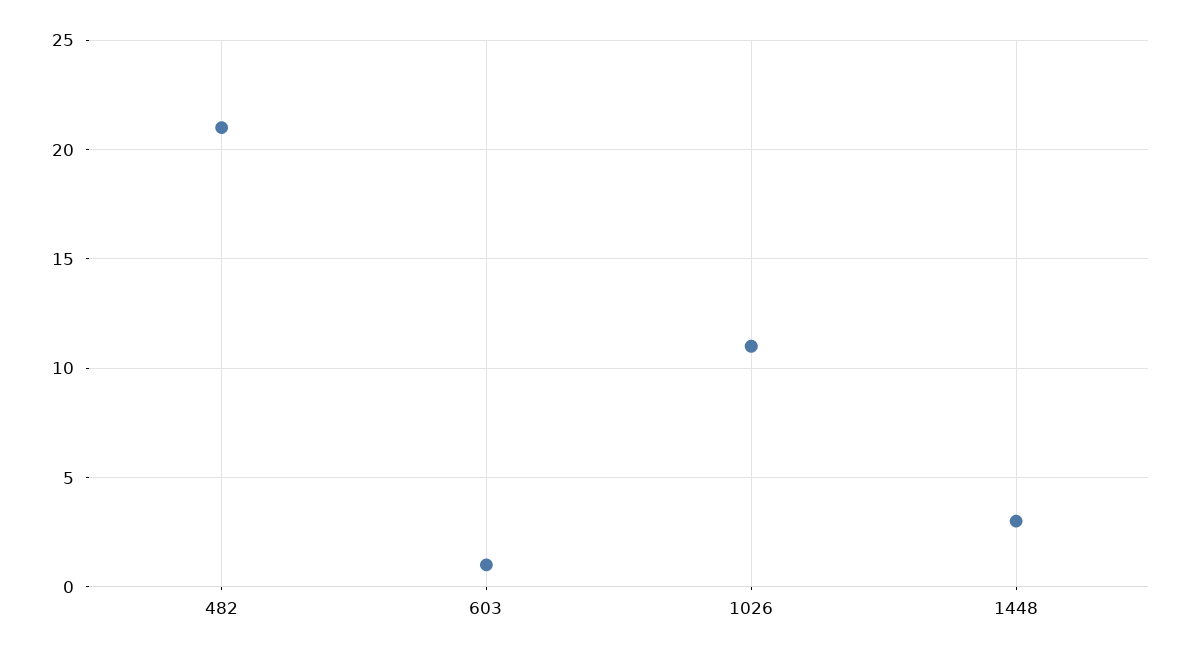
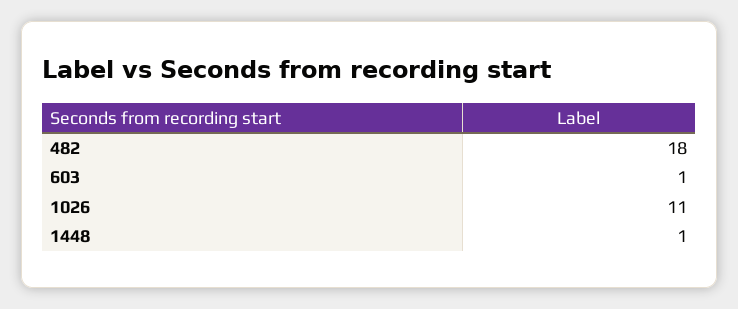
482: 21 -> 18
1448: 3 -> 1

